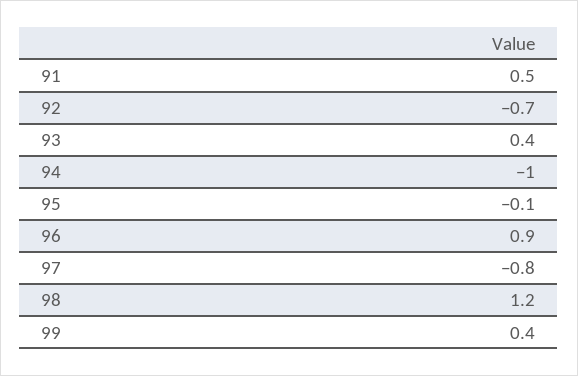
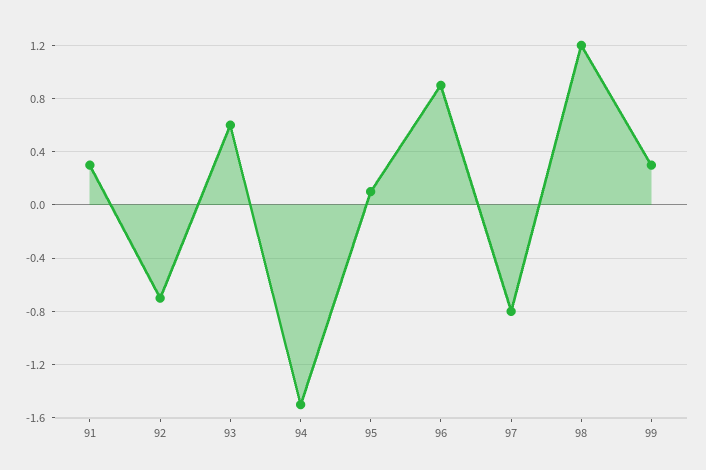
91: 0.5 -> 0.3
93: 0.4 -> 0.6
94: -1 -> -1.5
95: -0.1 -> 0.1
99: 0.4 -> 0.3

